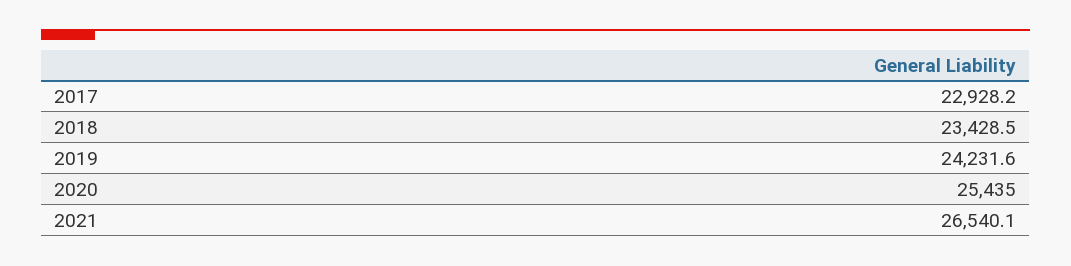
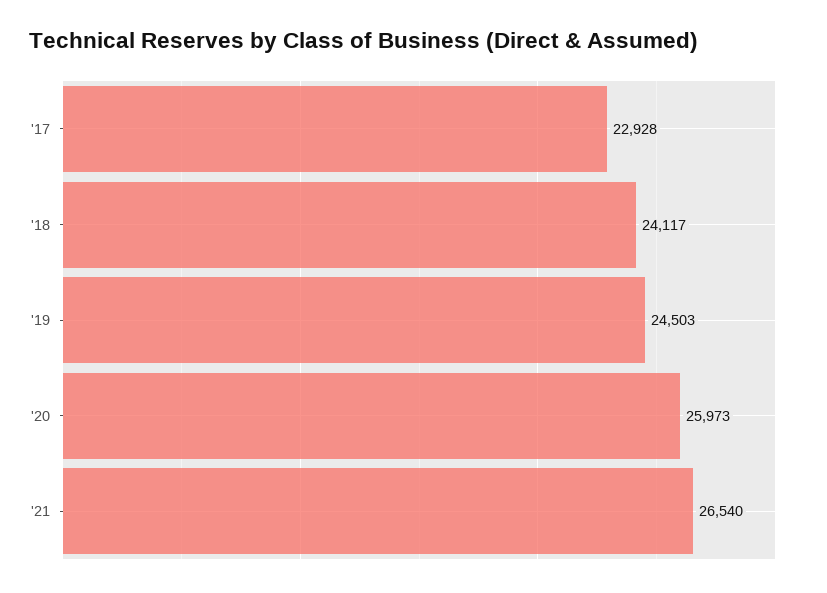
2018: 23428.5 -> 24117
2019: 24231.6 -> 24503
2020: 25435 -> 25973

